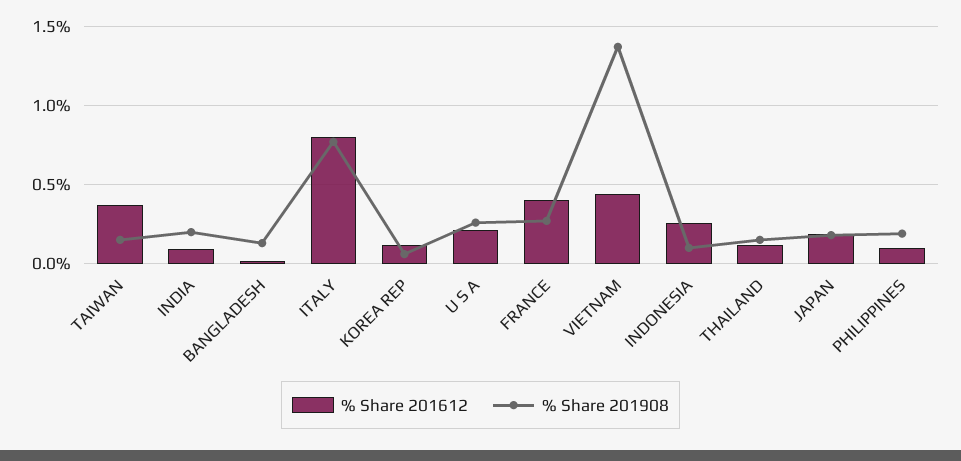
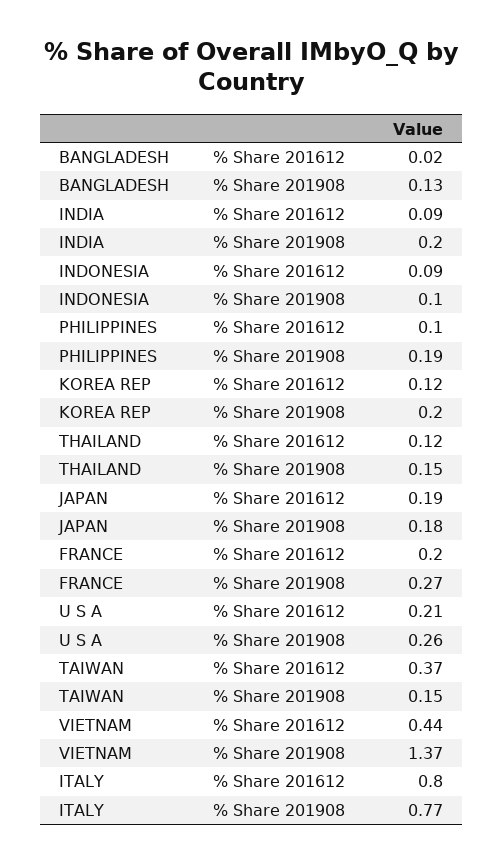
% Share 201908, KOREA REP: 0.05 -> 0.2
% Share 201612, FRANCE: 0.4 -> 0.2
% Share 201612, INDONESIA: 0.25 -> 0.09

